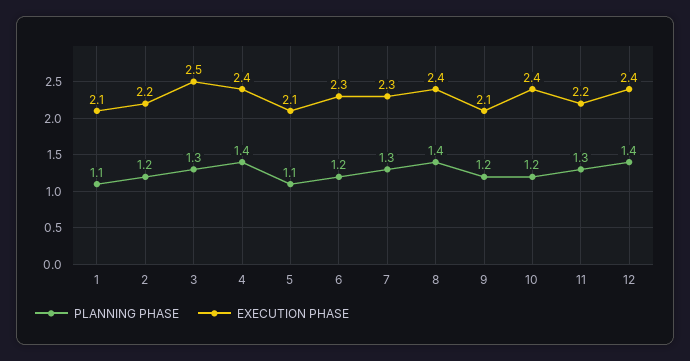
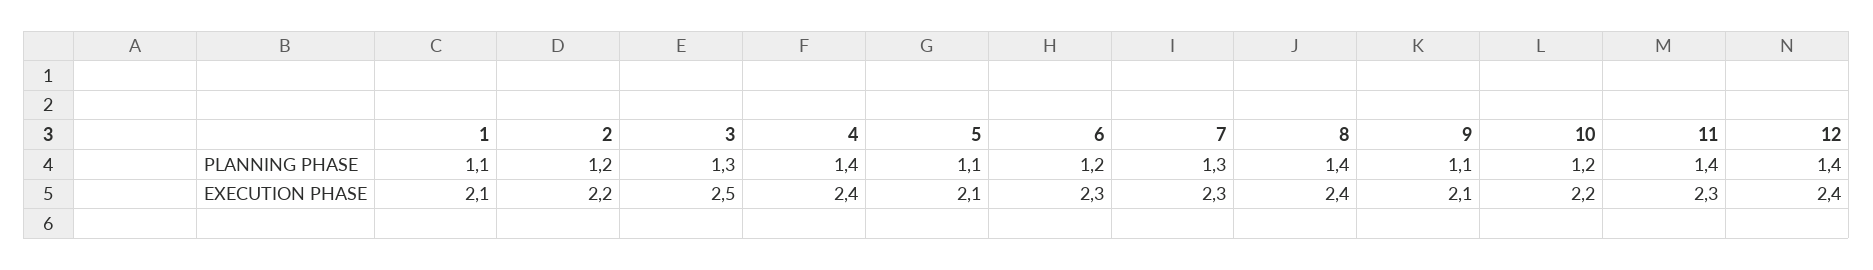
PLANNING PHASE, 9: 1.2 -> 1.1
EXECUTION PHASE, 10: 2.4 -> 2.2
PLANNING PHASE, 11: 1.3 -> 1.4
EXECUTION PHASE, 11: 2.2 -> 2.3

